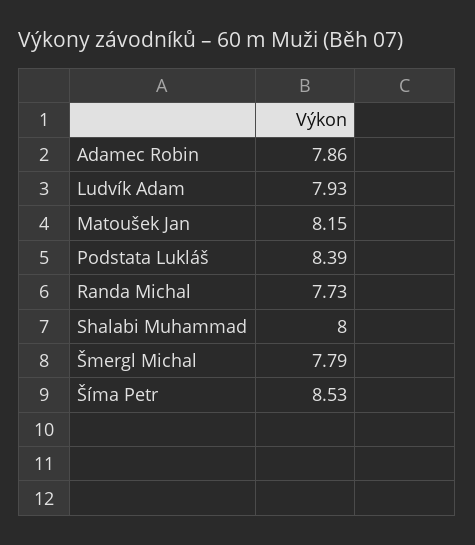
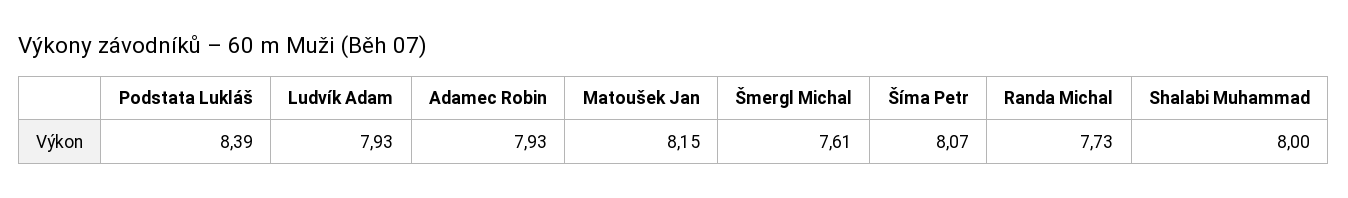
Adamec Robin: 7.86 -> 7.93
Šmergl Michal: 7.79 -> 7.61
Šíma Petr: 8.53 -> 8.07

